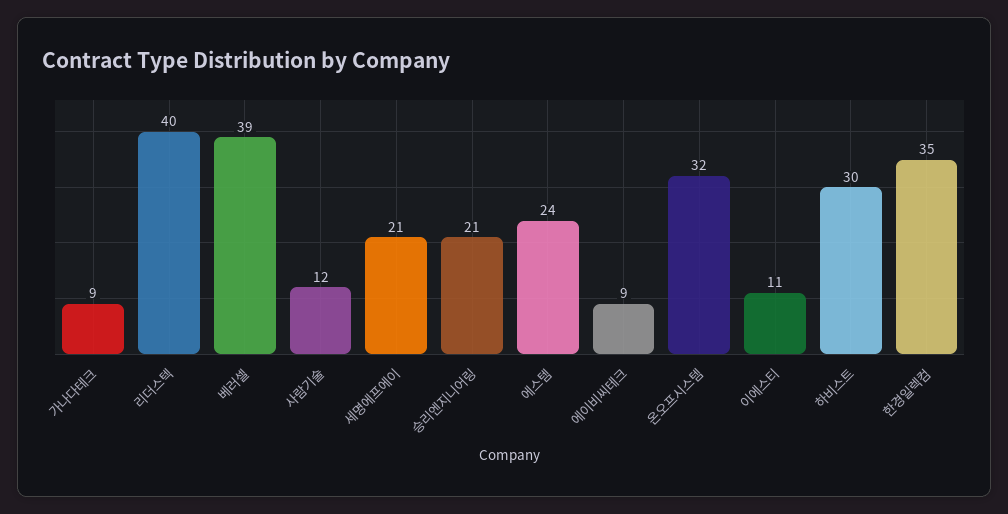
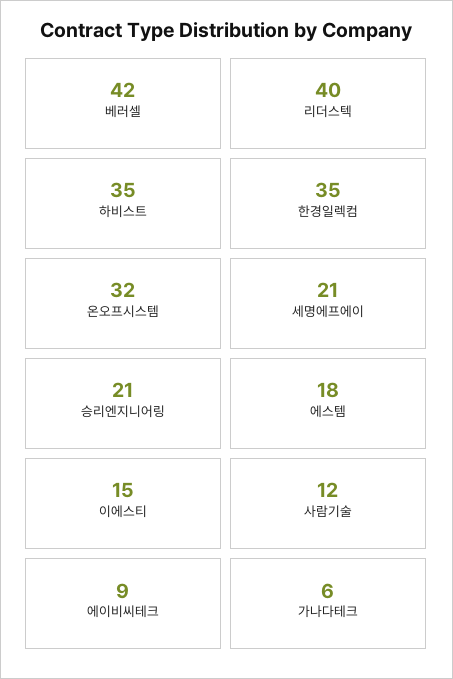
가나다테크: 9 -> 6
베러셀: 39 -> 42
에스템: 24 -> 18
이에스티: 11 -> 15
하비스트: 30 -> 35

